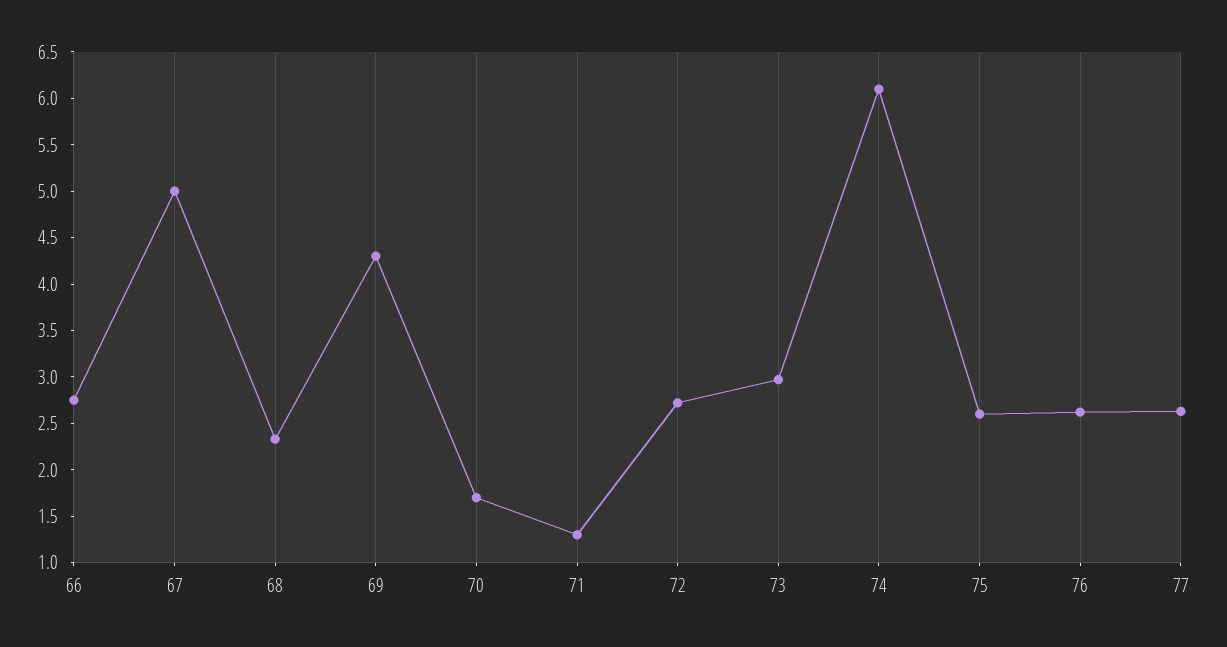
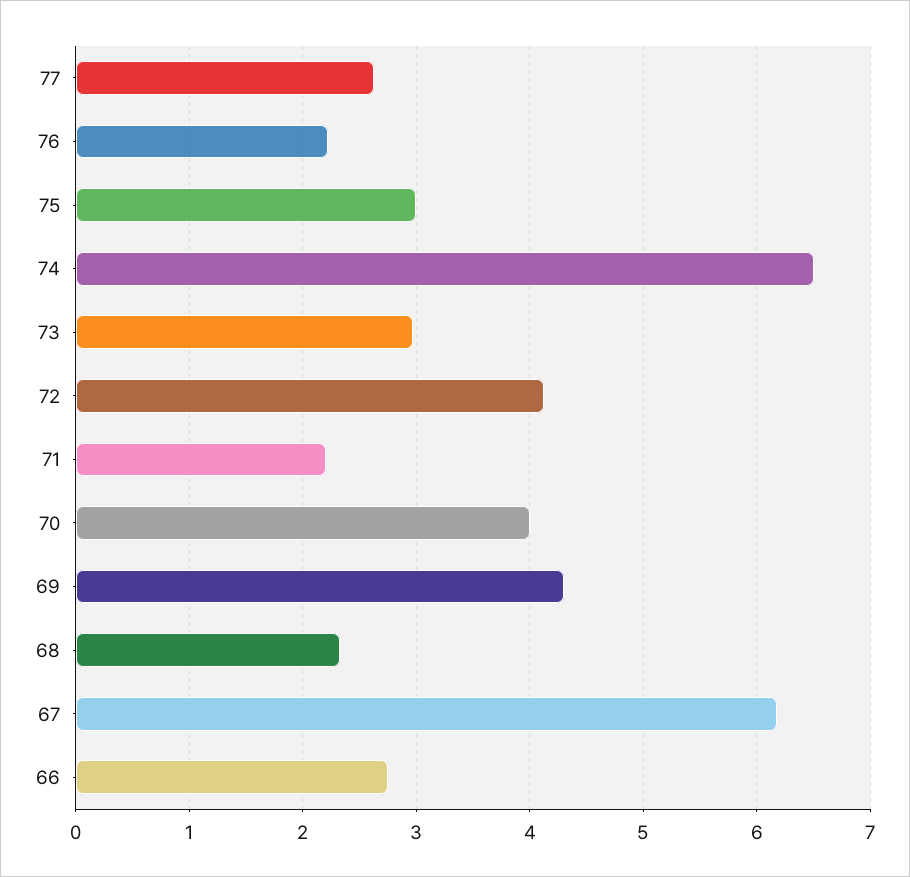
67: 5 -> 6.2
70: 1.7 -> 4
71: 1.3 -> 2.2
72: 2.7 -> 4.1
74: 6.1 -> 6.5
75: 2.6 -> 3
76: 2.6 -> 2.2

